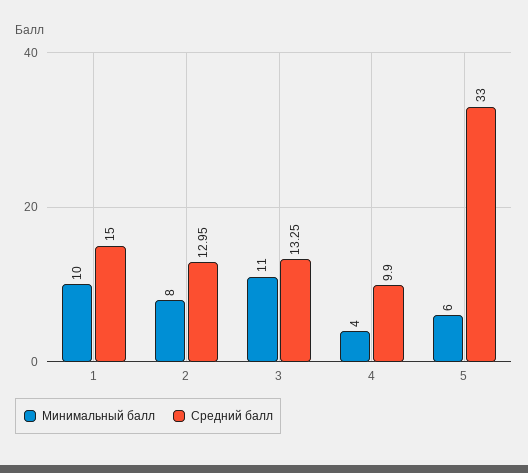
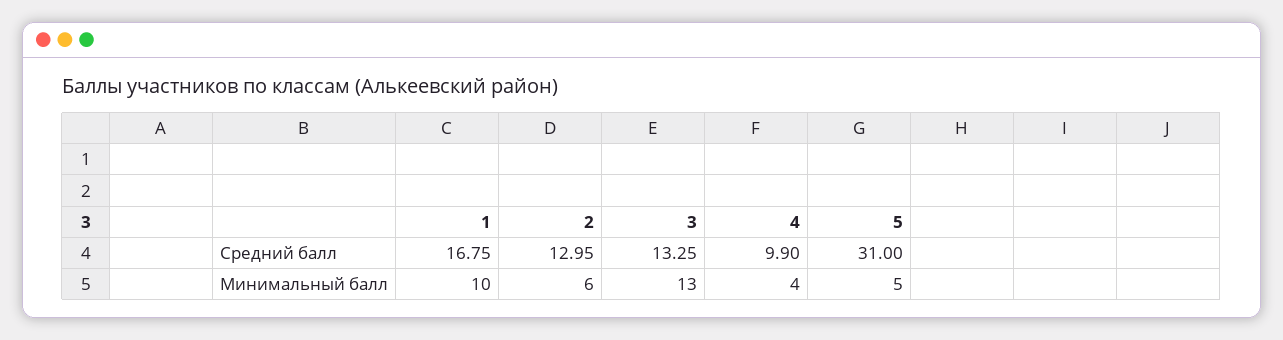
Средний балл, 1: 15 -> 16.75
Минимальный балл, 2: 8 -> 6
Минимальный балл, 3: 11 -> 13
Минимальный балл, 5: 6 -> 5
Средний балл, 5: 33 -> 31

